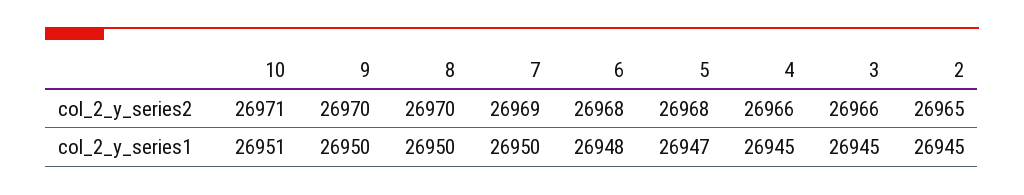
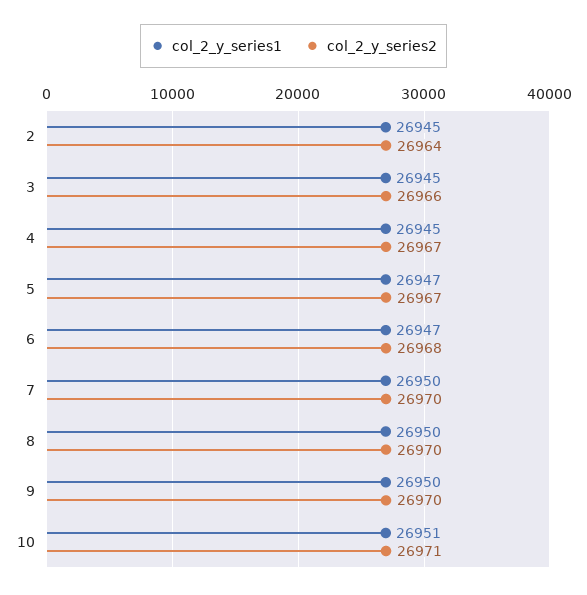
col_2_y_series2, 7: 26969 -> 26970
col_2_y_series2, 5: 26968 -> 26967
col_2_y_series2, 4: 26966 -> 26967
col_2_y_series2, 2: 26965 -> 26964
col_2_y_series1, 6: 26948 -> 26947

